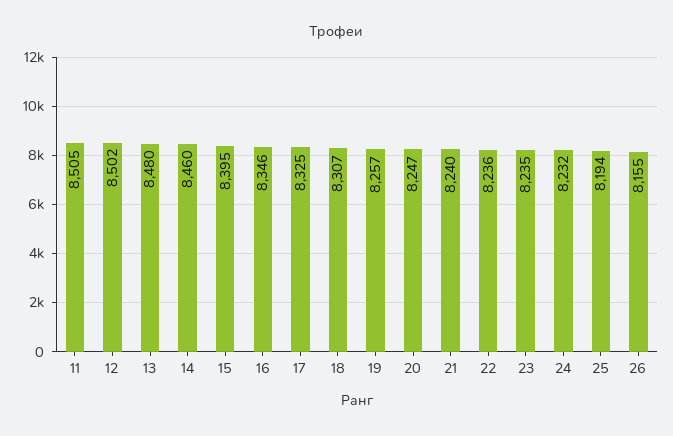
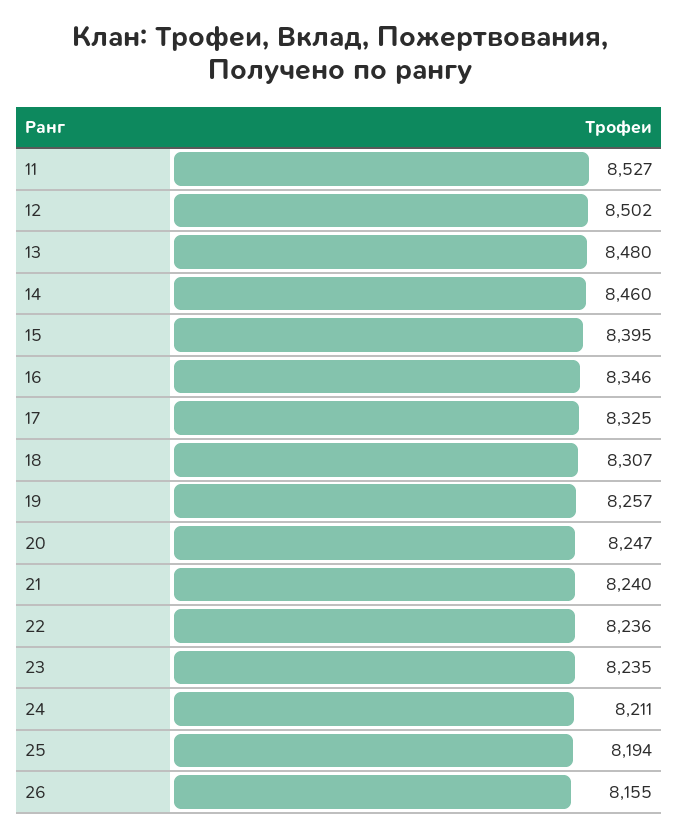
11: 8505 -> 8527
24: 8232 -> 8211

